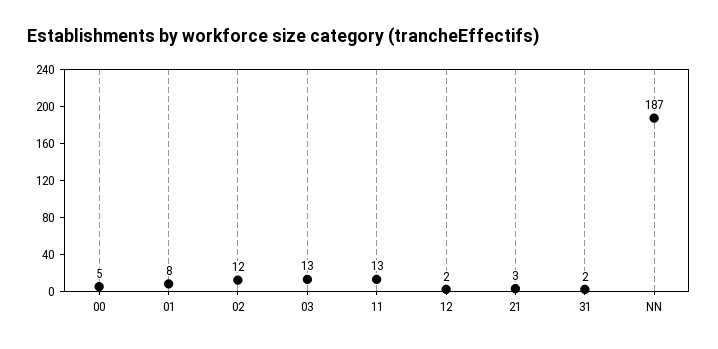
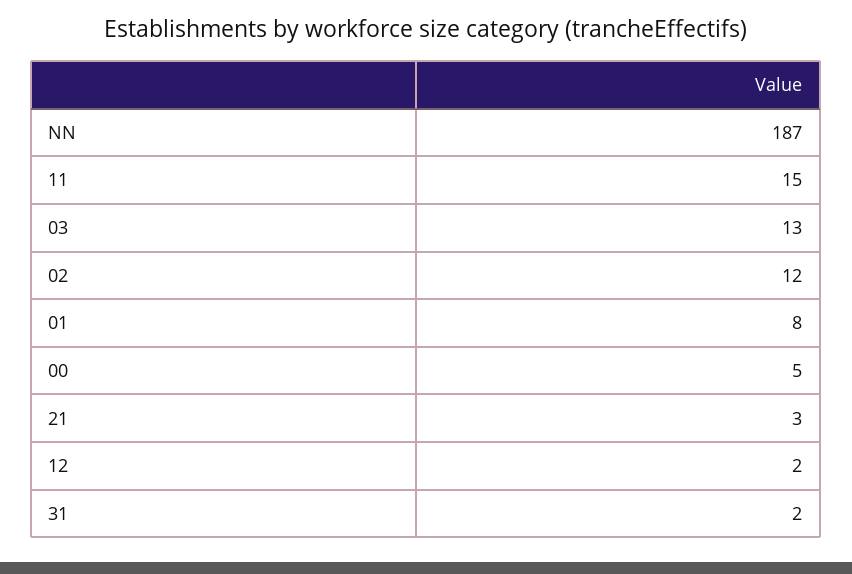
11: 13 -> 15

